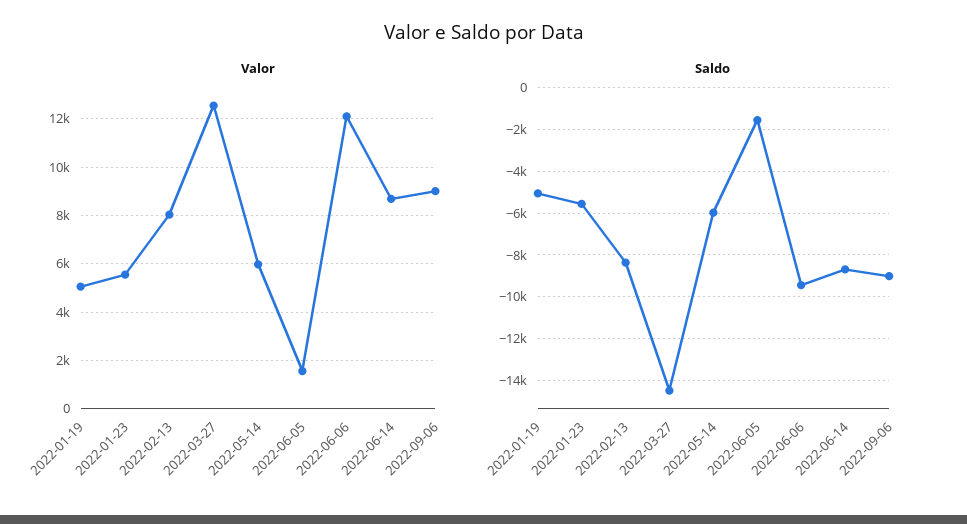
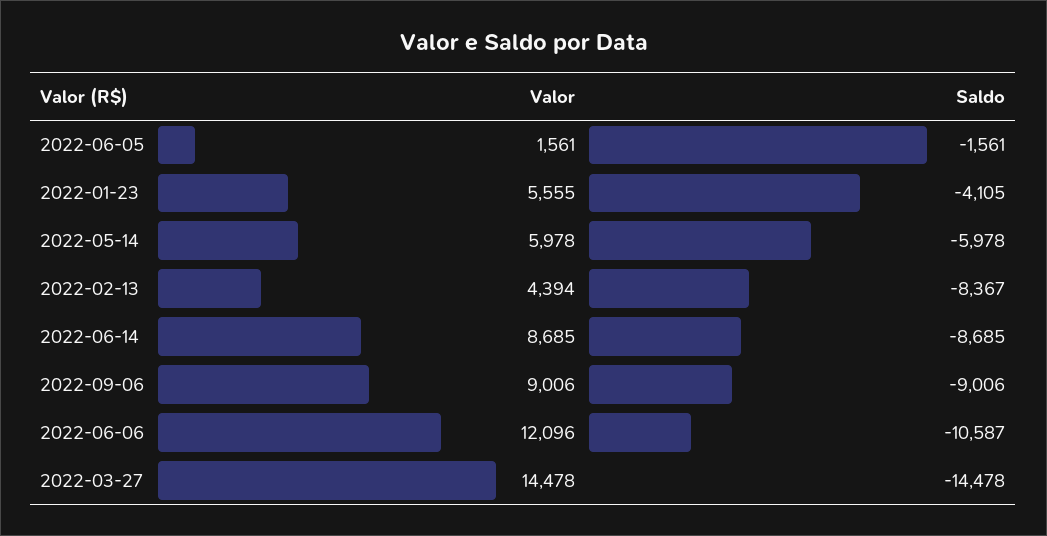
Valor, 2022-01-19: 5000 -> none
Valor, 2022-02-13: 8000 -> 4394
Valor, 2022-03-27: 12500 -> 14478
Saldo, 2022-01-19: -5000 -> none
Saldo, 2022-01-23: -5500 -> -4105
Saldo, 2022-06-06: -9500 -> -10587

